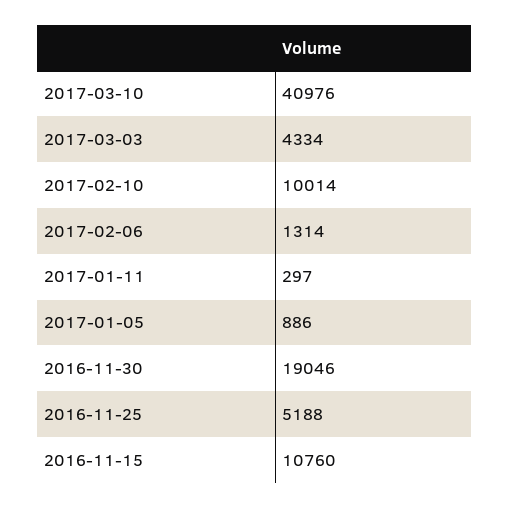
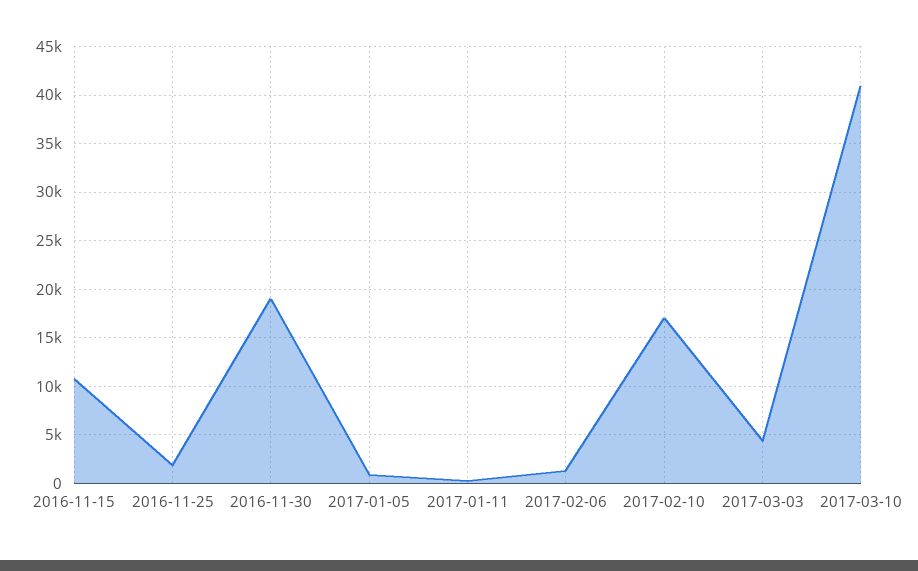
2017-02-10: 10014 -> 17000
2016-11-25: 5188 -> 2000

